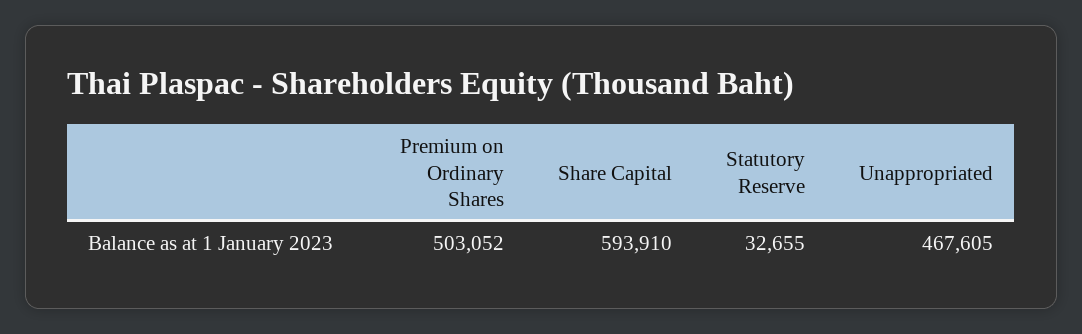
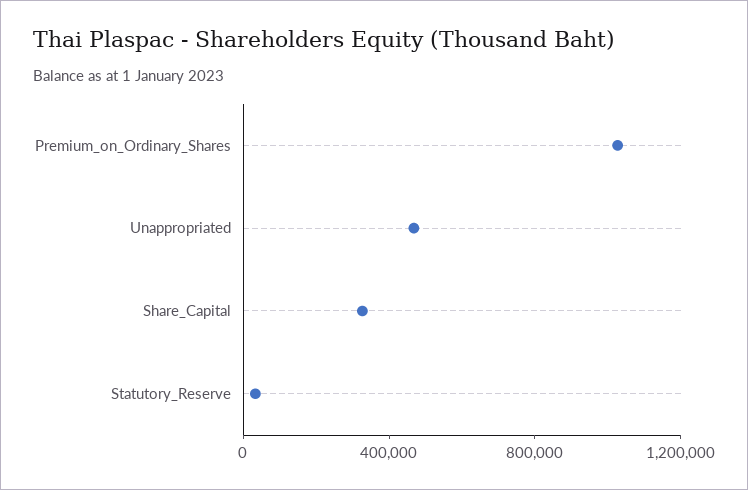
Premium on Ordinary Shares: 503052 -> 1000000
Share Capital: 593910 -> 300000

